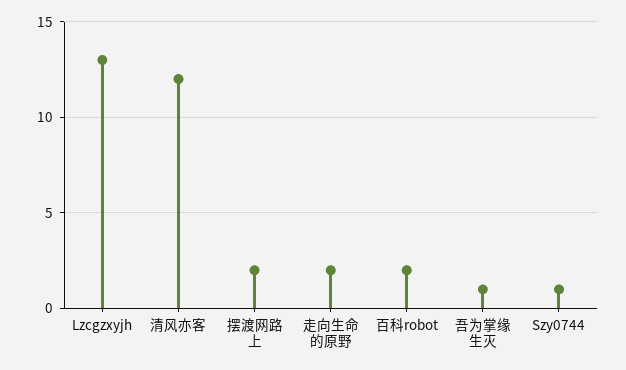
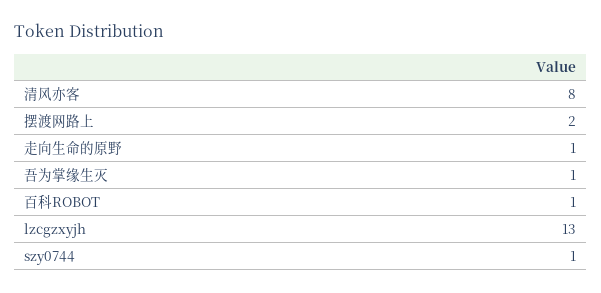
清风亦客: 12 -> 8
走向生命的原野: 2 -> 1
百科robot: 2 -> 1

